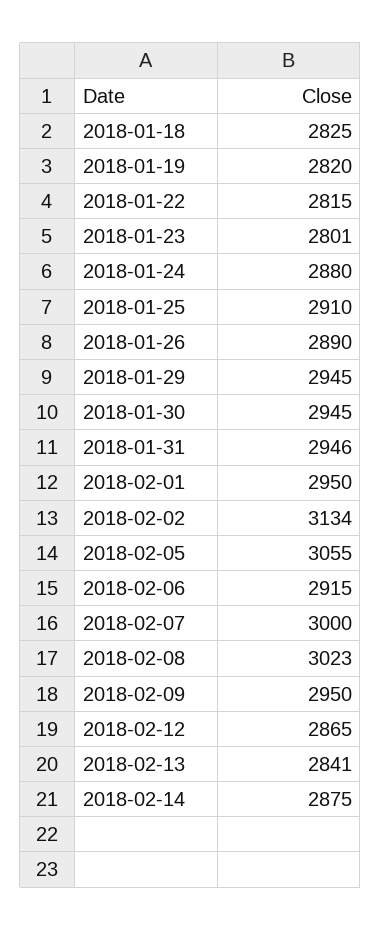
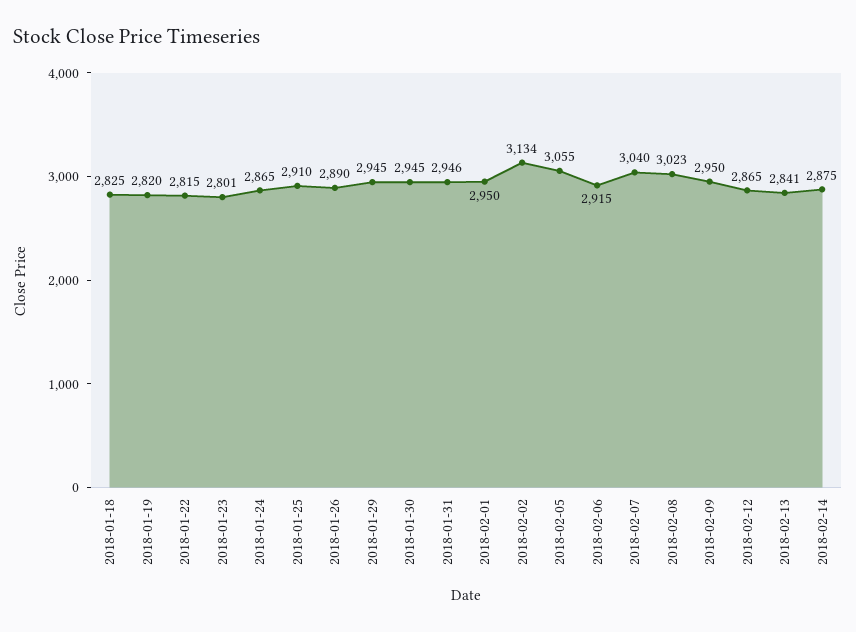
2018-01-24: 2880 -> 2865
2018-02-07: 3000 -> 3040

